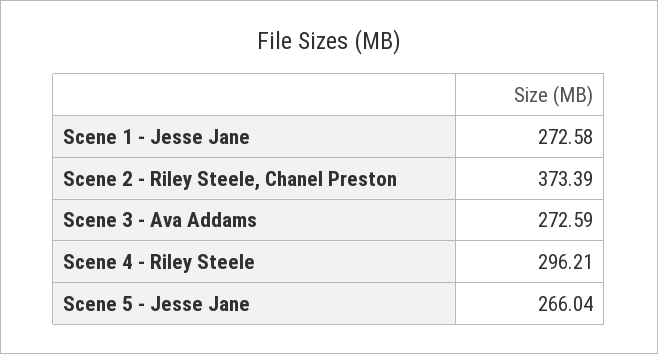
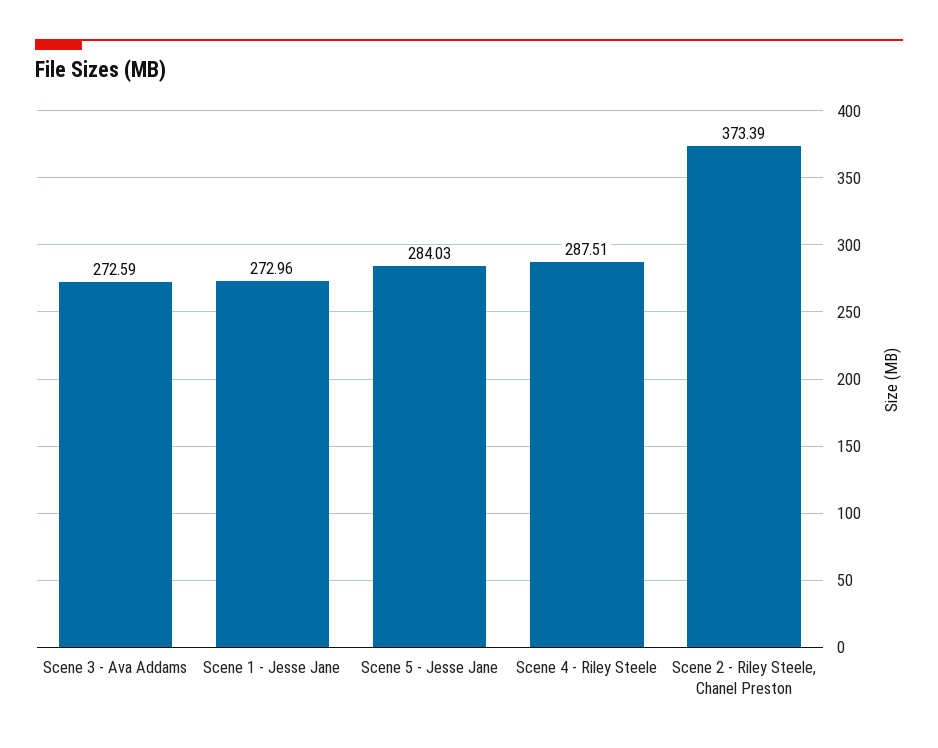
Scene 1 - Jesse Jane: 272.58 -> 272.96
Scene 4 - Riley Steele: 296.21 -> 287.51
Scene 5 - Jesse Jane: 266.04 -> 284.03

